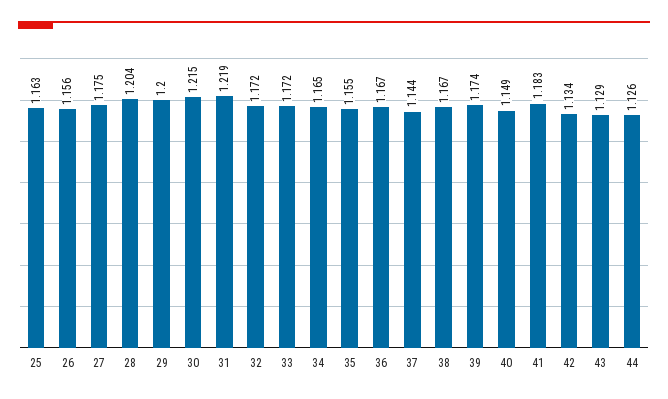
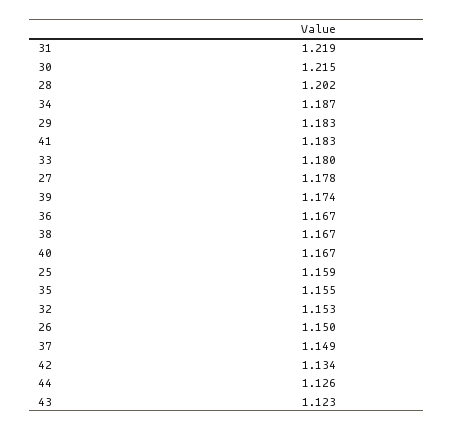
25: 1.163 -> 1.159
26: 1.156 -> 1.15
27: 1.175 -> 1.178
28: 1.204 -> 1.202
29: 1.2 -> 1.183
32: 1.172 -> 1.153
33: 1.172 -> 1.18
34: 1.165 -> 1.187
37: 1.144 -> 1.149
40: 1.149 -> 1.167
43: 1.129 -> 1.123

